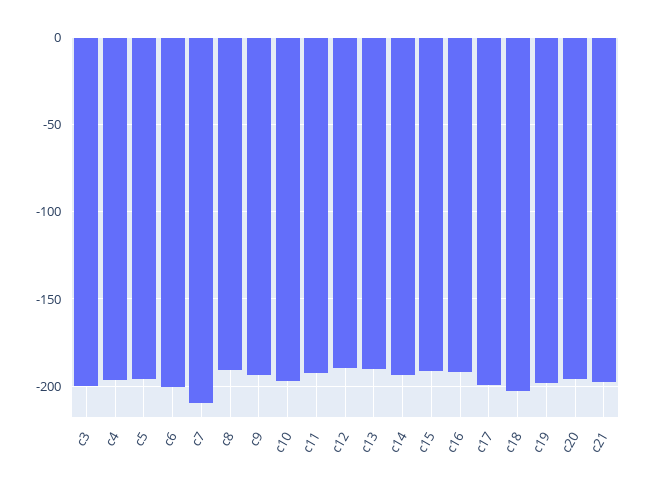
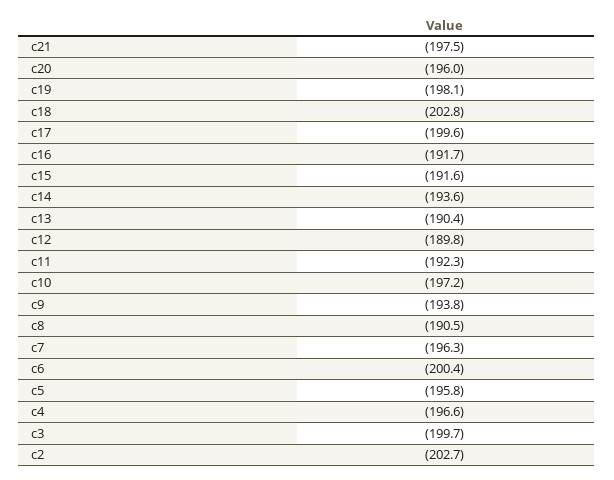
c7: -210 -> -196.3
c2: none -> -202.7

